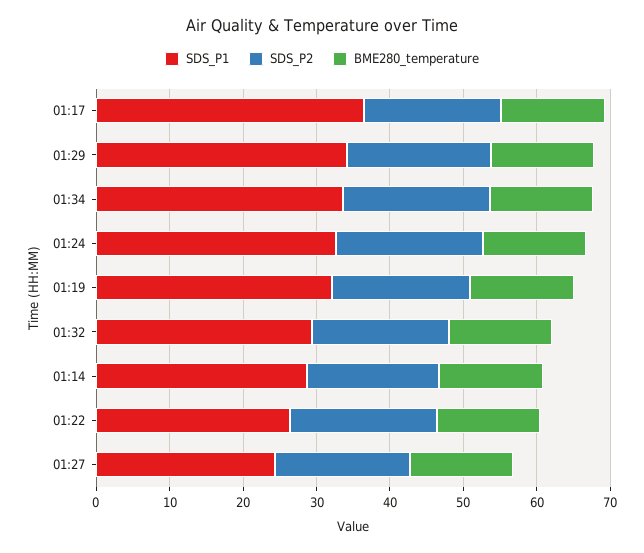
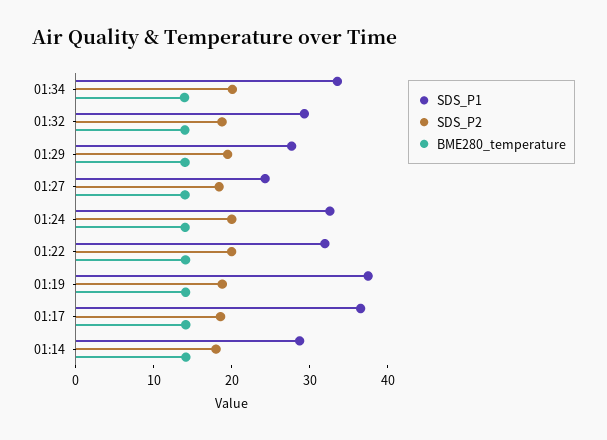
SDS_P1, 01:29: 34 -> 28
SDS_P1, 01:19: 32 -> 38
SDS_P1, 01:22: 26 -> 32

